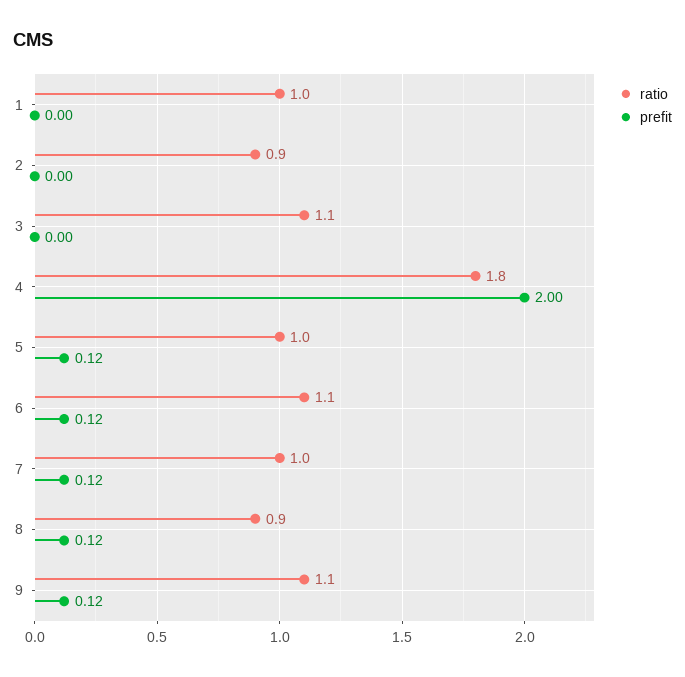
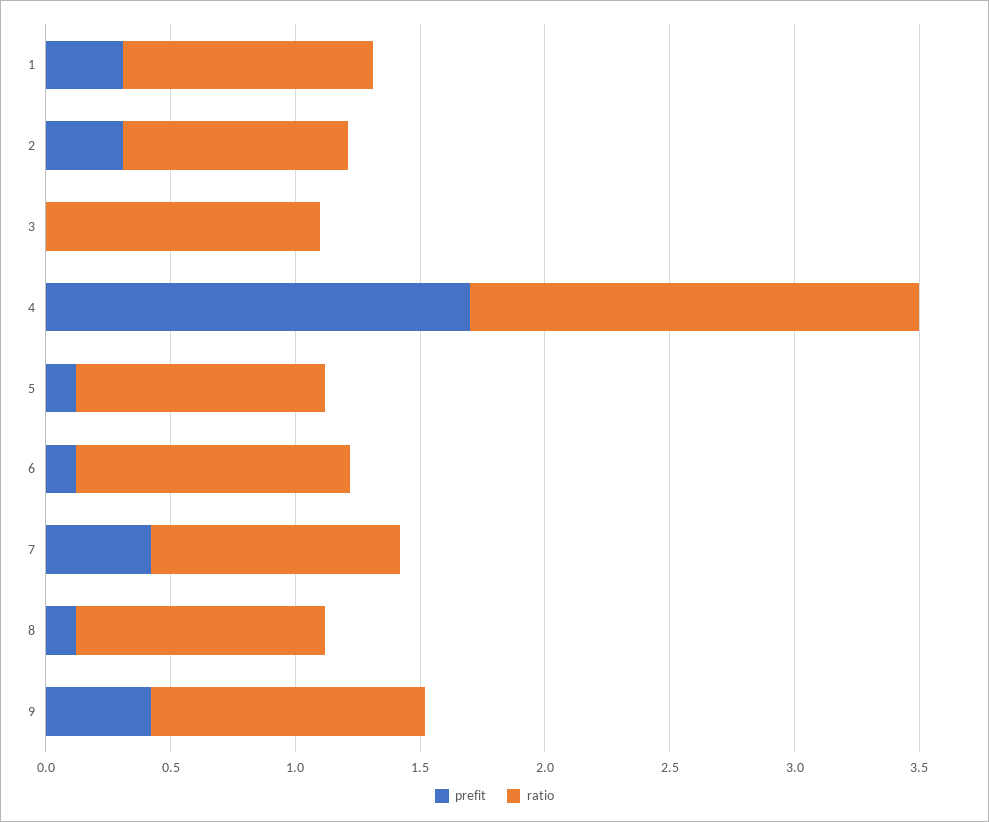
prefit, 1: 0 -> 0.3
prefit, 2: 0 -> 0.3
prefit, 4: 2 -> 1.7
prefit, 7: 0.12 -> 0.4
ratio, 8: 0.9 -> 1
prefit, 9: 0.12 -> 0.4

